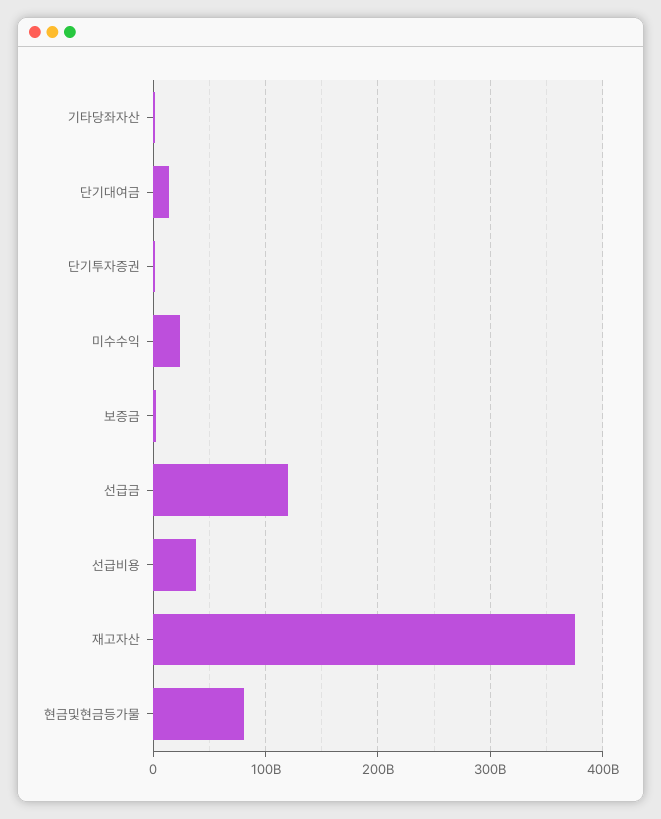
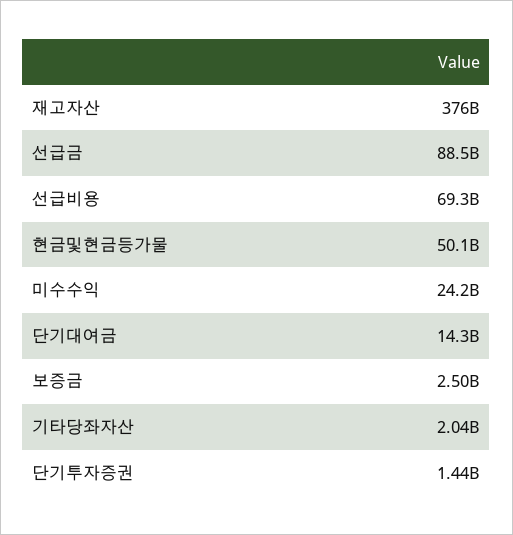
선급금: 120000000000 -> 88500000000
선급비용: 40000000000 -> 69300000000
현금및현금등가물: 80000000000 -> 50100000000

